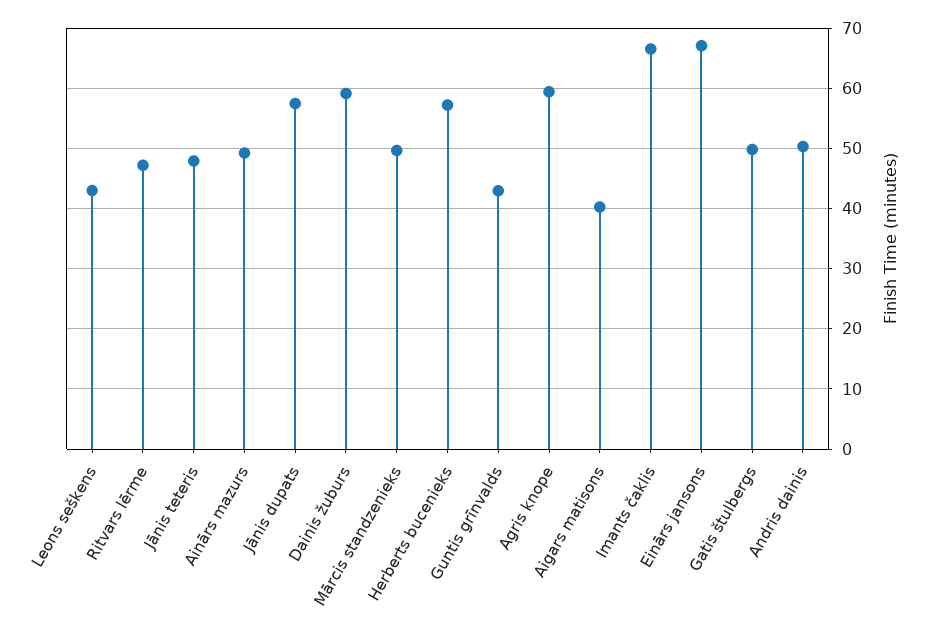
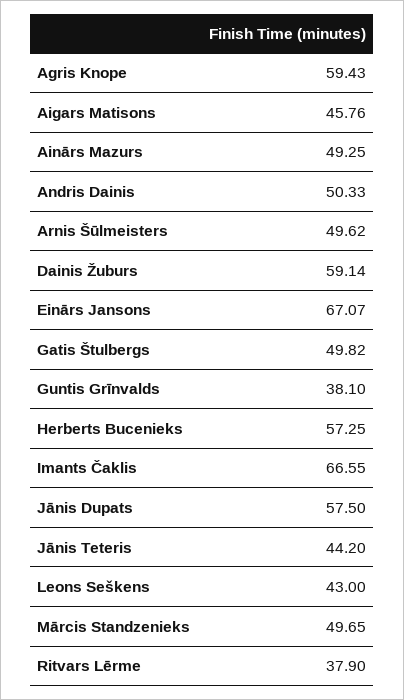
Ritvars lērme: 47 -> 37.9
Jānis teteris: 48 -> 44.2
Guntis grīnvalds: 43 -> 38.1
Aigars matisons: 40 -> 45.76
Arnis Šūlmeisters: none -> 49.62

